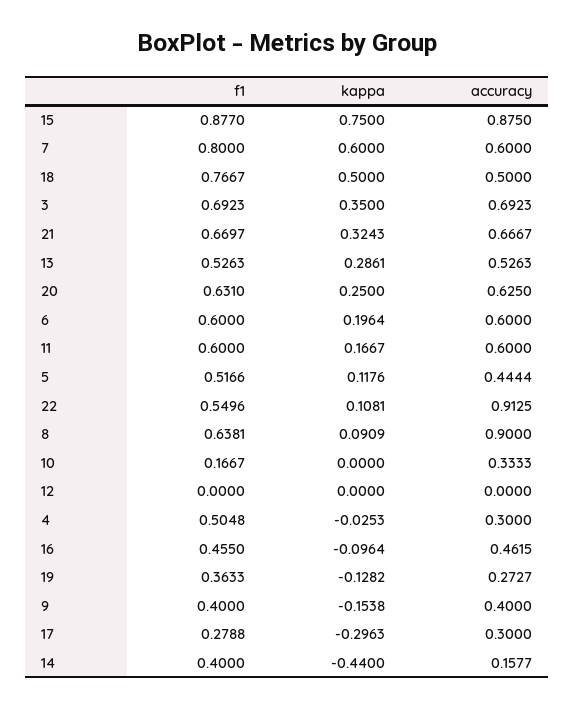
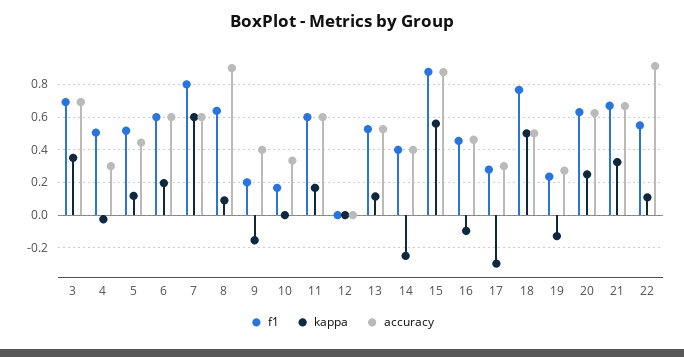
kappa, 15: 0.75 -> 0.55
kappa, 13: 0.2861 -> 0.1
f1, 19: 0.3633 -> 0.25
f1, 9: 0.4 -> 0.2
kappa, 14: -0.44 -> -0.25
accuracy, 14: 0.1577 -> 0.4

